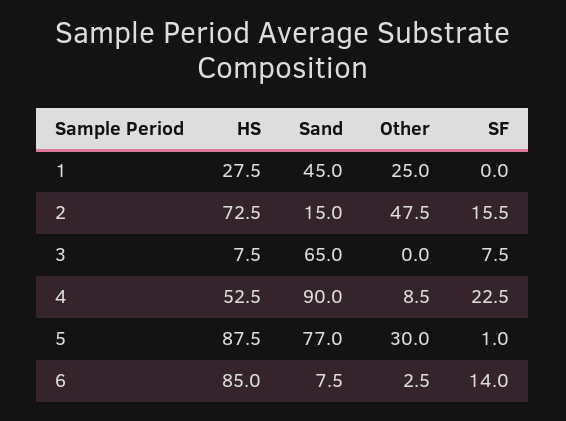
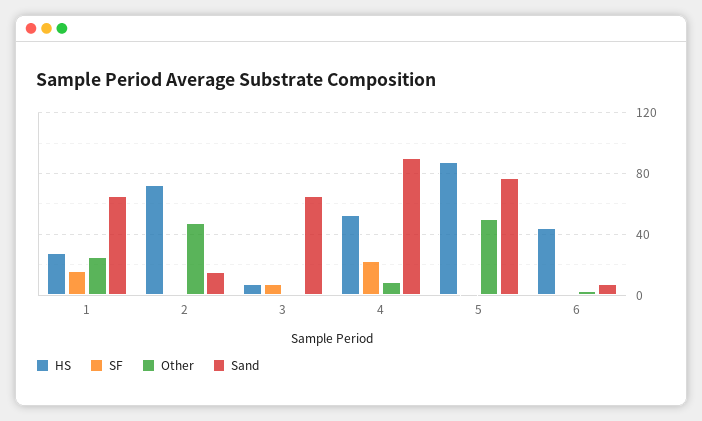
Sand, 1: 45 -> 65
SF, 1: 0 -> 15
SF, 2: 15.5 -> 0
Other, 5: 30 -> 50
HS, 6: 85 -> 45
SF, 6: 14 -> 0

